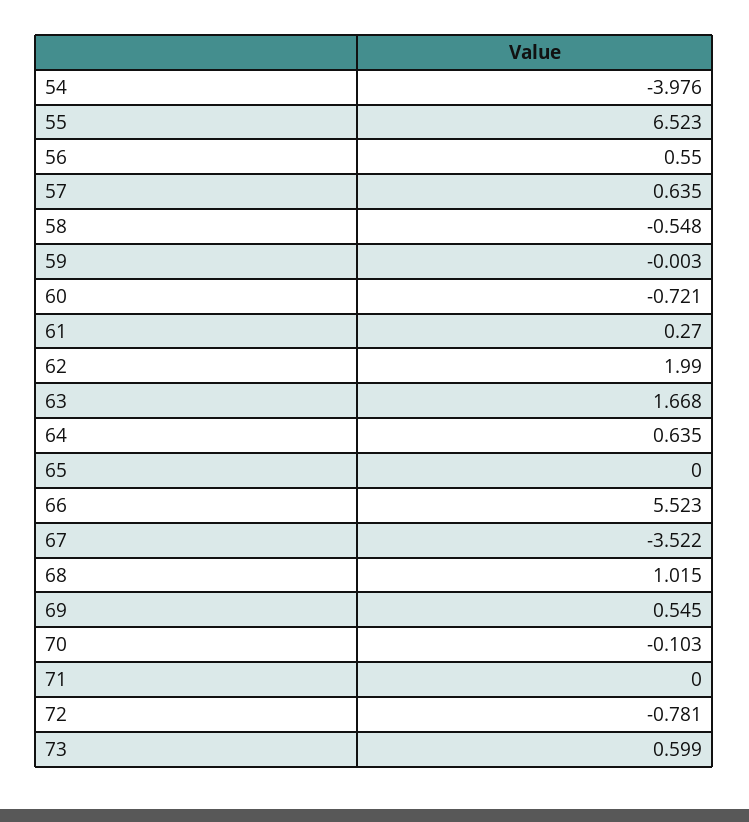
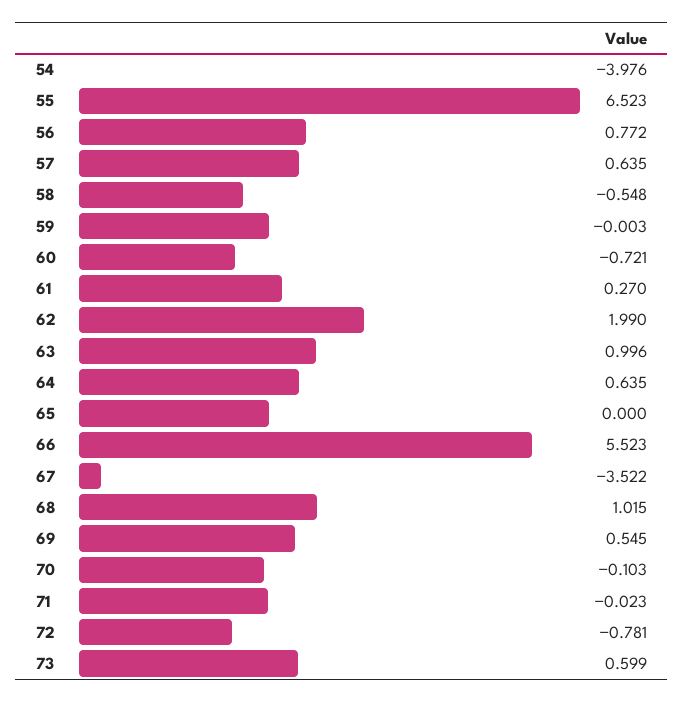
56: 0.55 -> 0.772
63: 1.668 -> 0.996
71: 0 -> -0.023

